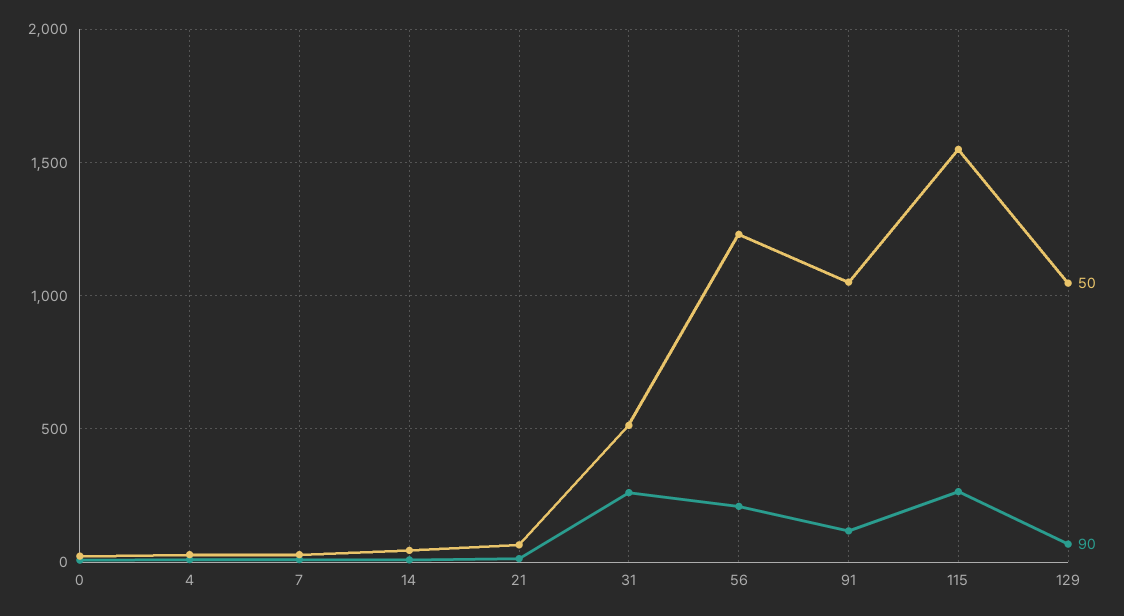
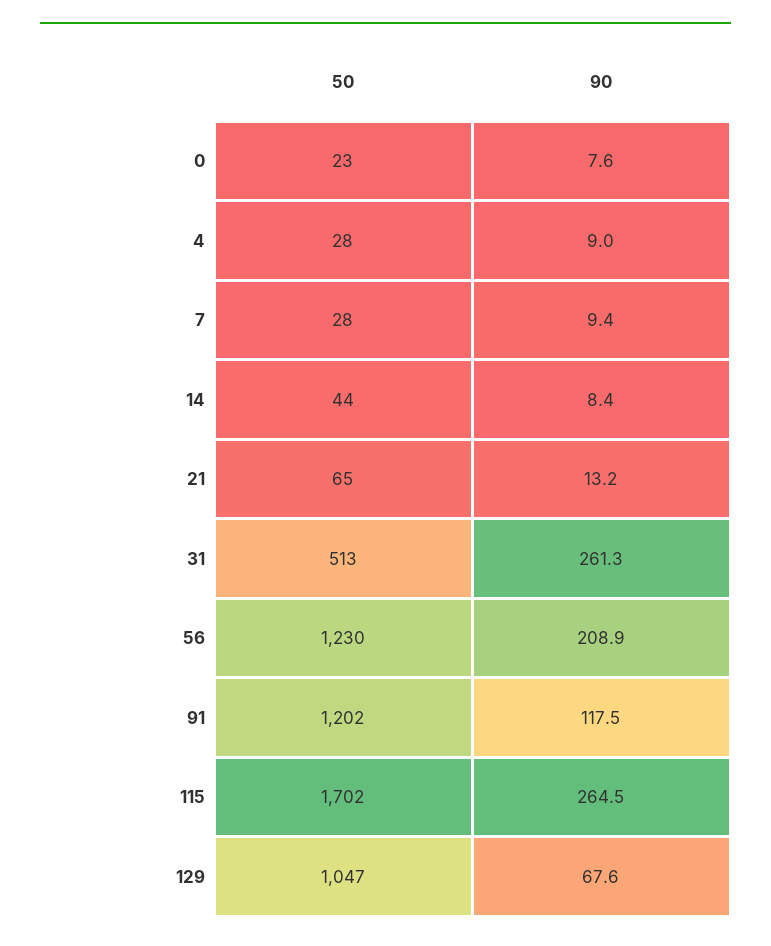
50, 91: 1050 -> 1202
50, 115: 1550 -> 1702

